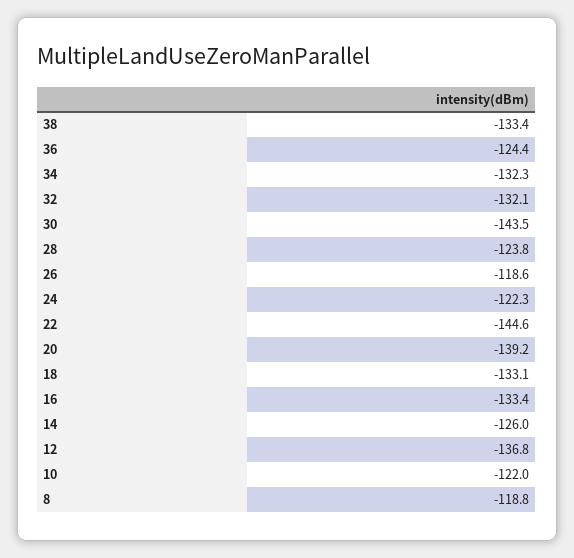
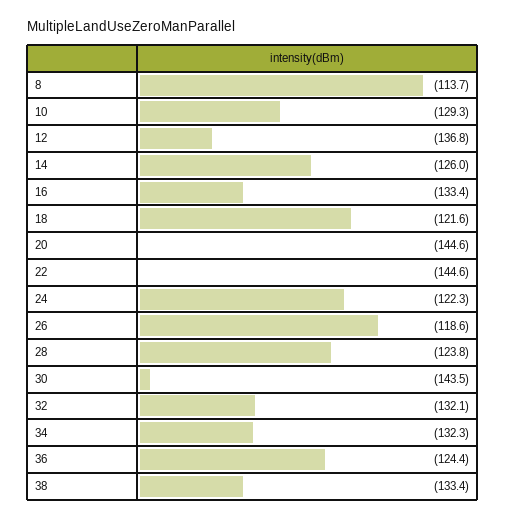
20: -139.2 -> -144.6
18: -133.1 -> -121.6
10: -122 -> -129.3
8: -118.8 -> -113.7

